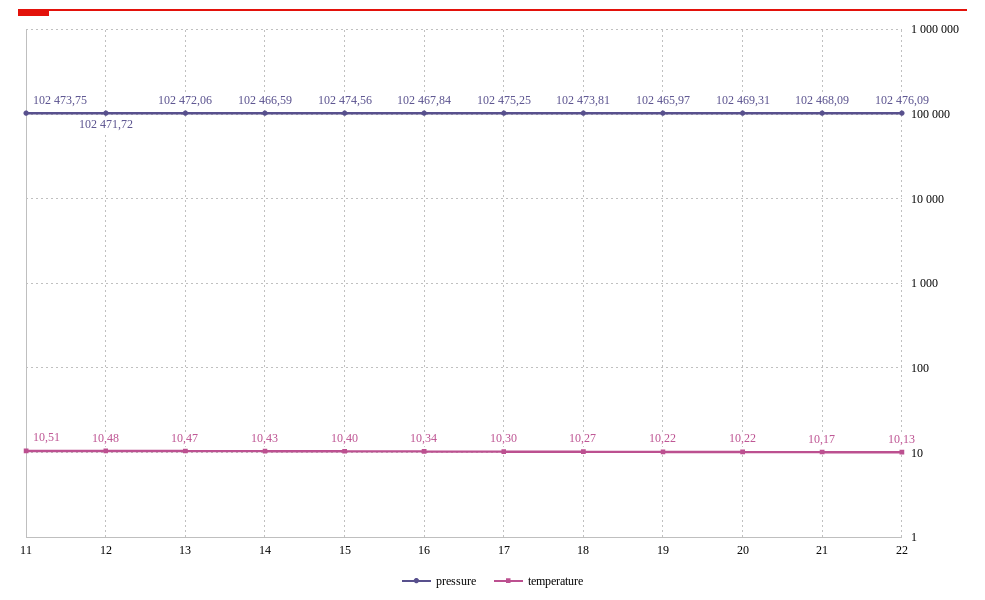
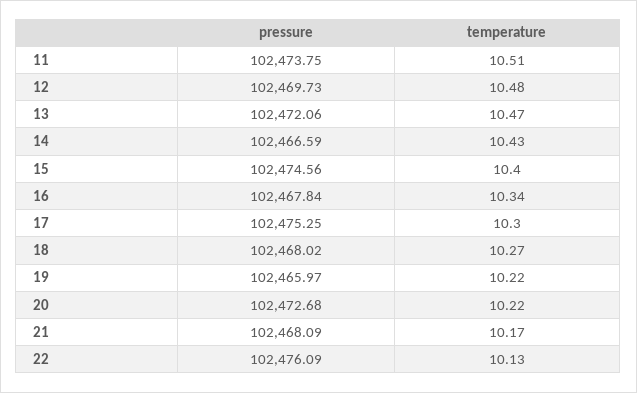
pressure, 12: 102471.72 -> 102469.73
pressure, 18: 102473.81 -> 102468.02
pressure, 20: 102469.31 -> 102472.68

